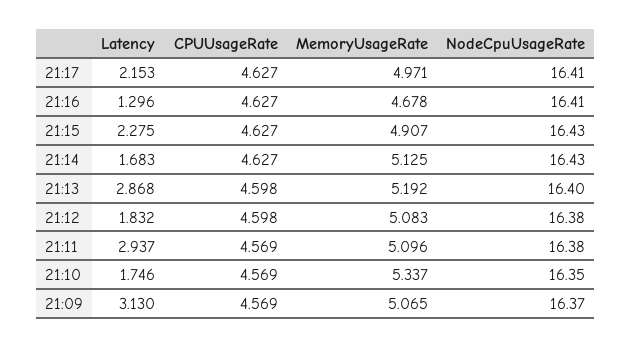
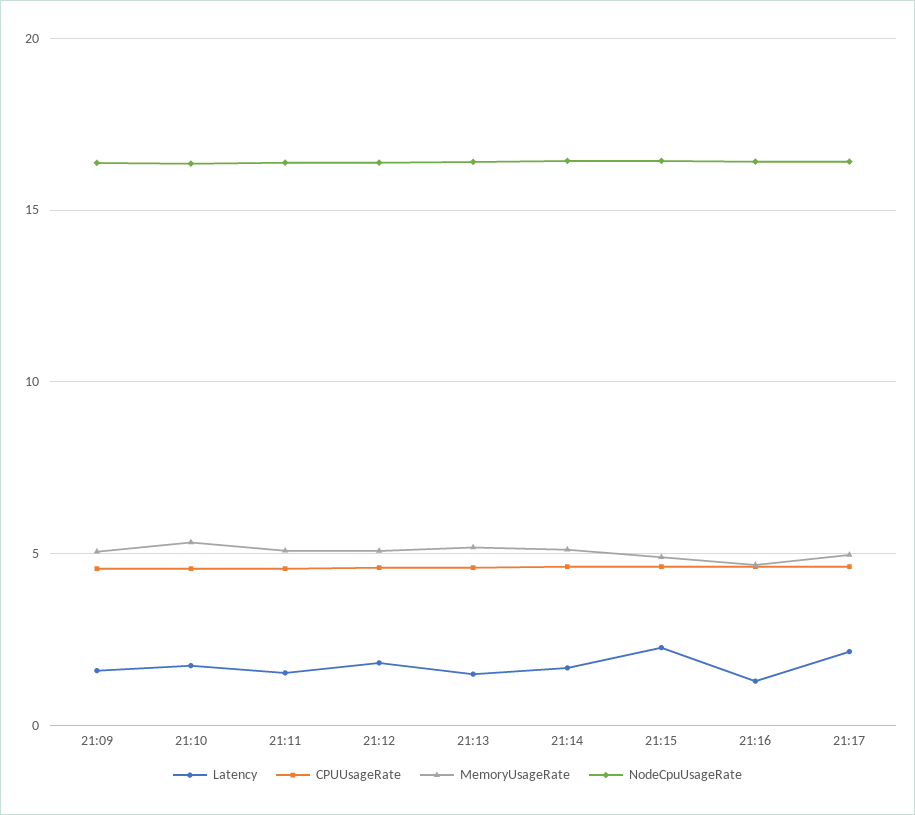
Latency, 21:13: 2.868 -> 1.5
Latency, 21:11: 2.937 -> 1.5
Latency, 21:09: 3.13 -> 1.5

